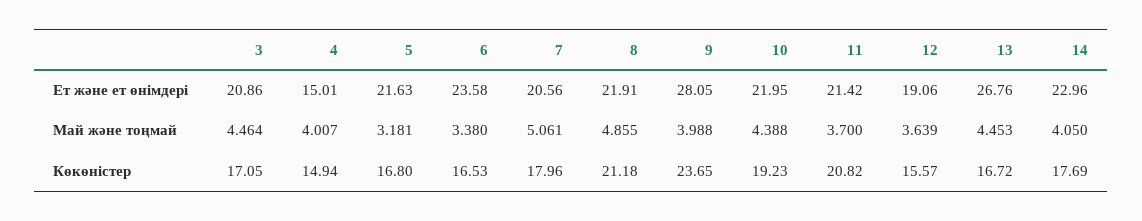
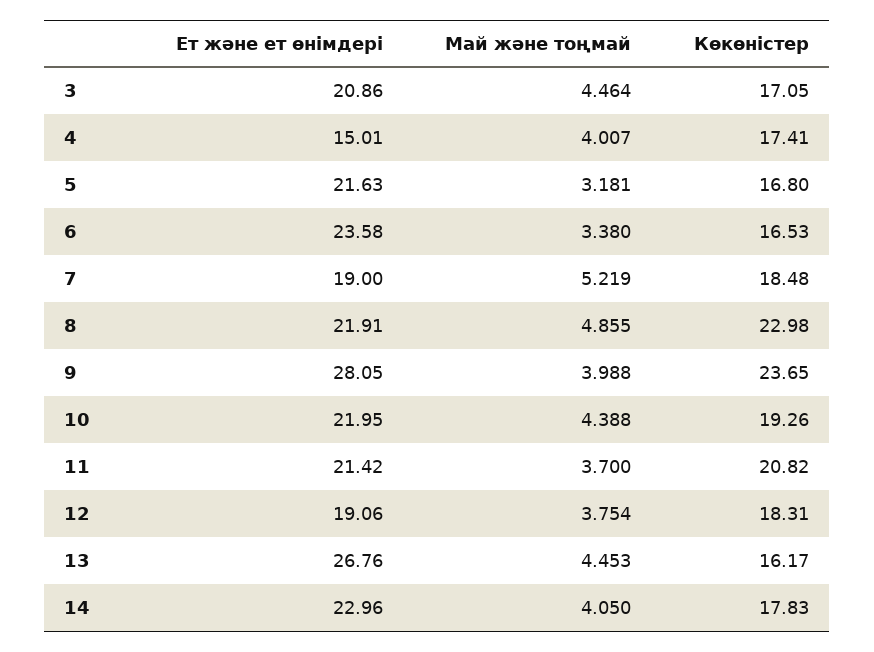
7, Ет және ет өнімдері: 20.56 -> 19
7, Май және тоңмай: 5.061 -> 5.219
12, Май және тоңмай: 3.639 -> 3.754
4, Көкөністер: 14.94 -> 17.41
7, Көкөністер: 17.96 -> 18.48
8, Көкөністер: 21.18 -> 22.98
10, Көкөністер: 19.23 -> 19.26
12, Көкөністер: 15.57 -> 18.31
13, Көкөністер: 16.72 -> 16.17
14, Көкөністер: 17.69 -> 17.83

